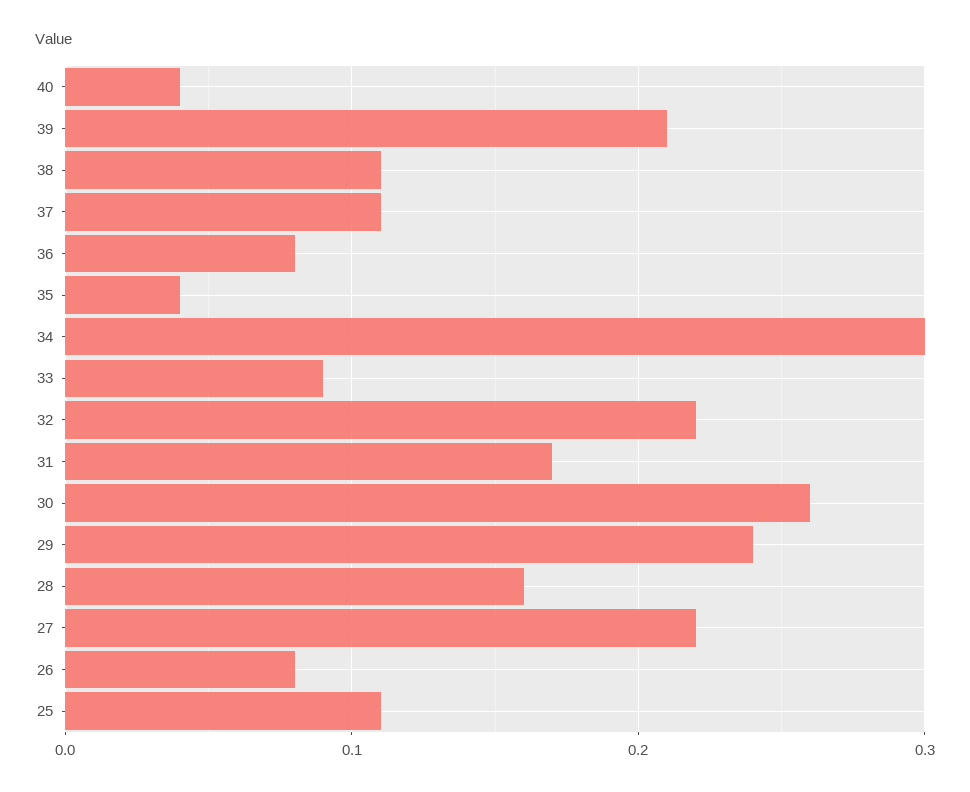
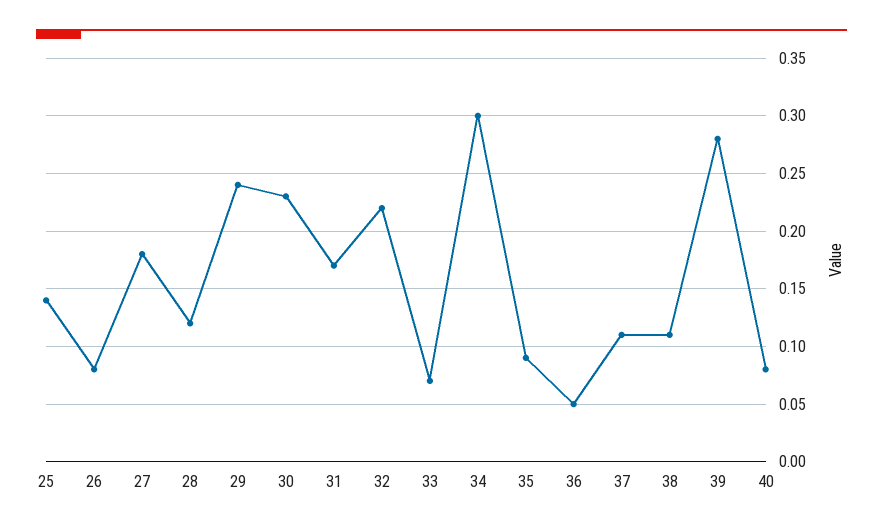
40: 0.04 -> 0.08
39: 0.21 -> 0.28
36: 0.08 -> 0.05
35: 0.04 -> 0.09
33: 0.09 -> 0.07
30: 0.26 -> 0.23
28: 0.16 -> 0.12
27: 0.22 -> 0.18
25: 0.11 -> 0.14

